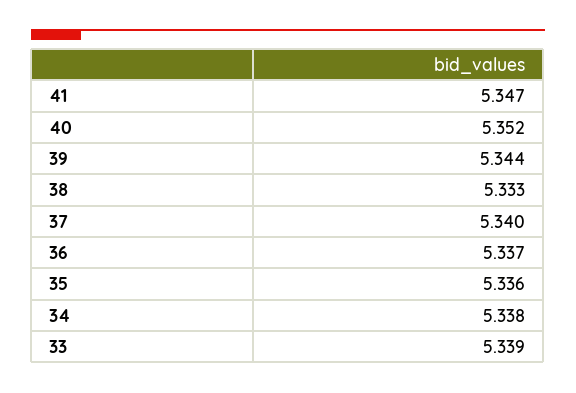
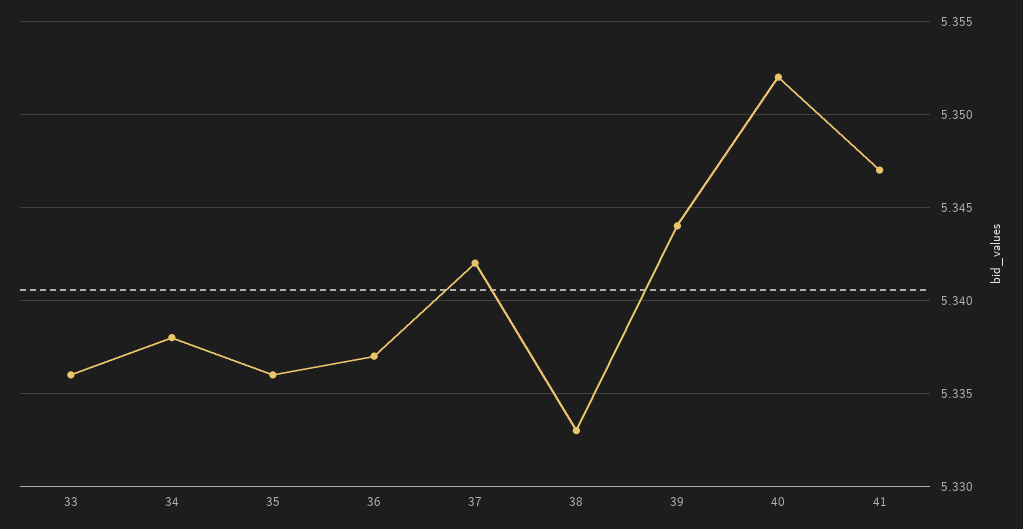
37: 5.34 -> 5.342
33: 5.339 -> 5.336

